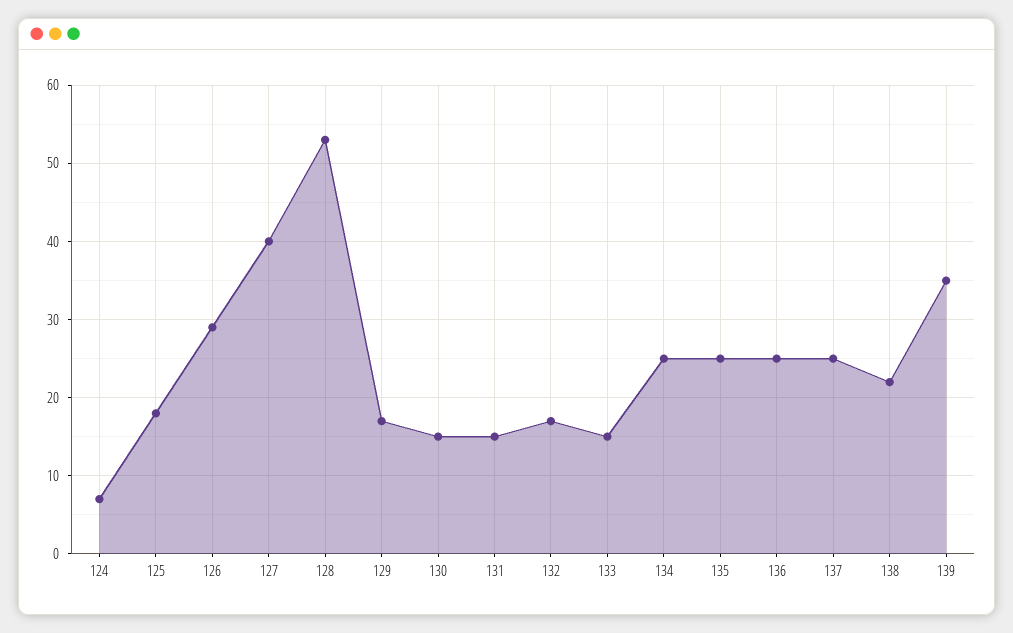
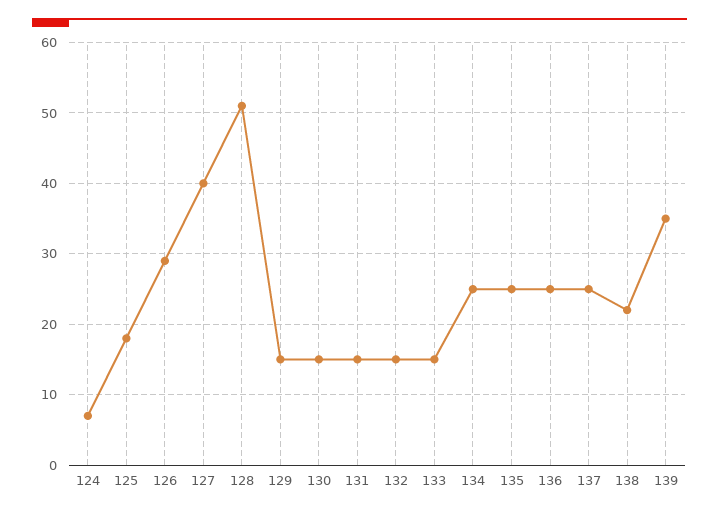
128: 53 -> 51
129: 17 -> 15
132: 17 -> 15

